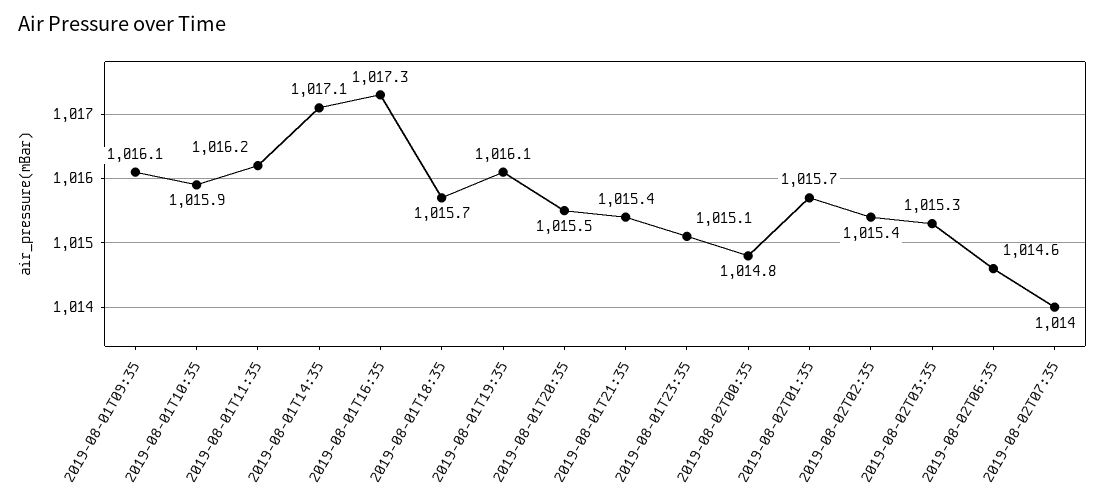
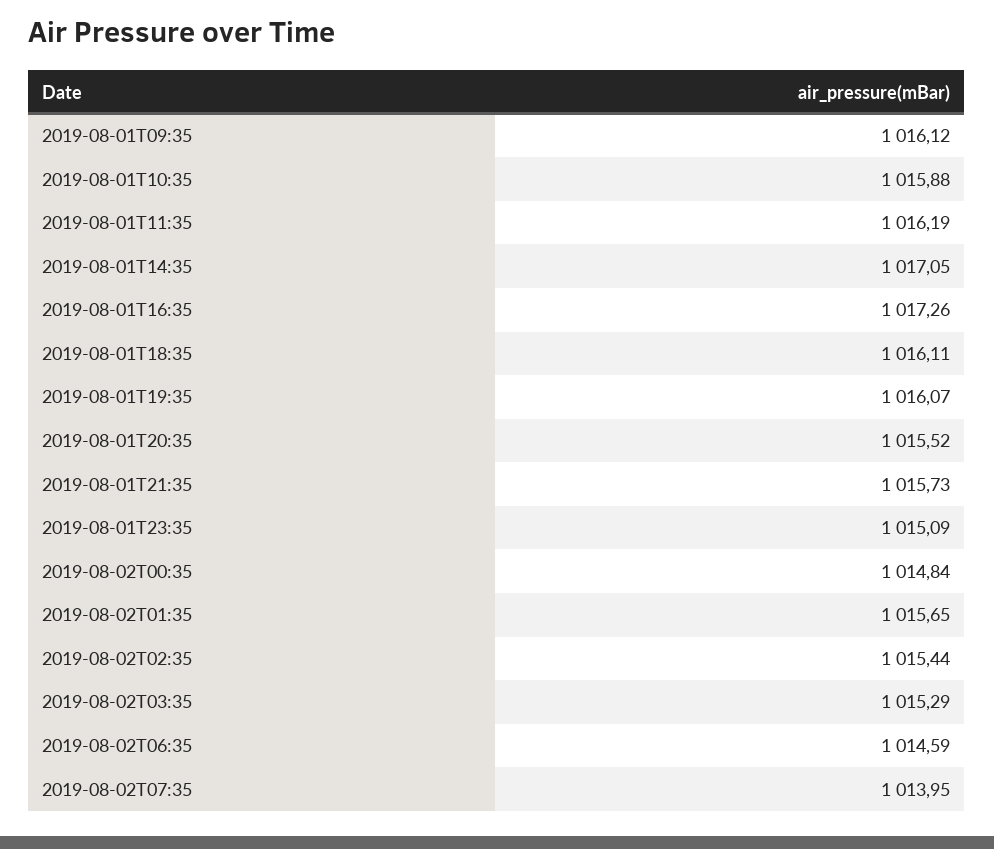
2019-08-01T18:35: 1015.7 -> 1016.11
2019-08-01T21:35: 1015.4 -> 1015.73

